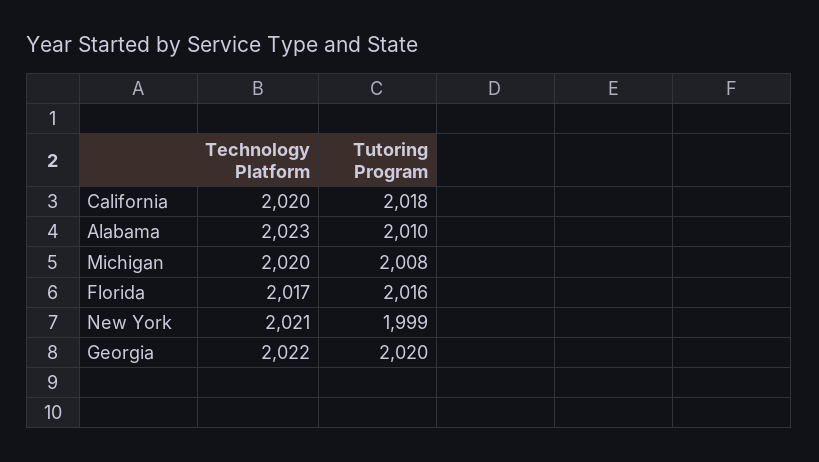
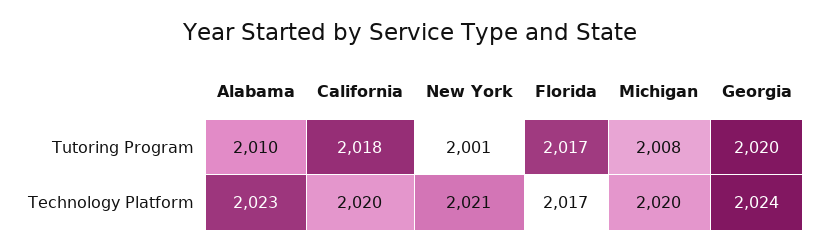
Tutoring Program, Florida: 2016 -> 2017
Tutoring Program, New York: 1999 -> 2001
Technology Platform, Georgia: 2022 -> 2024

